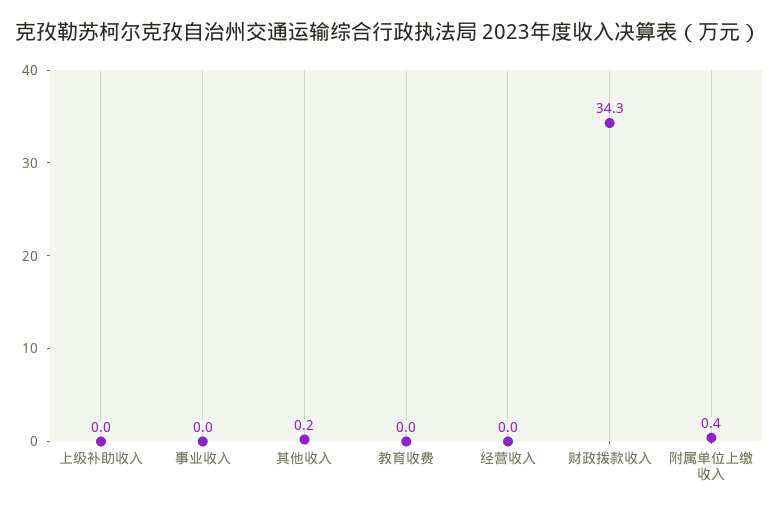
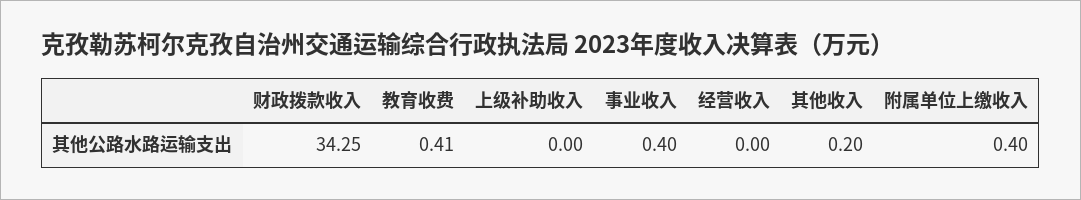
事业收入: 0 -> 0.4
教育收费: 0 -> 0.41

